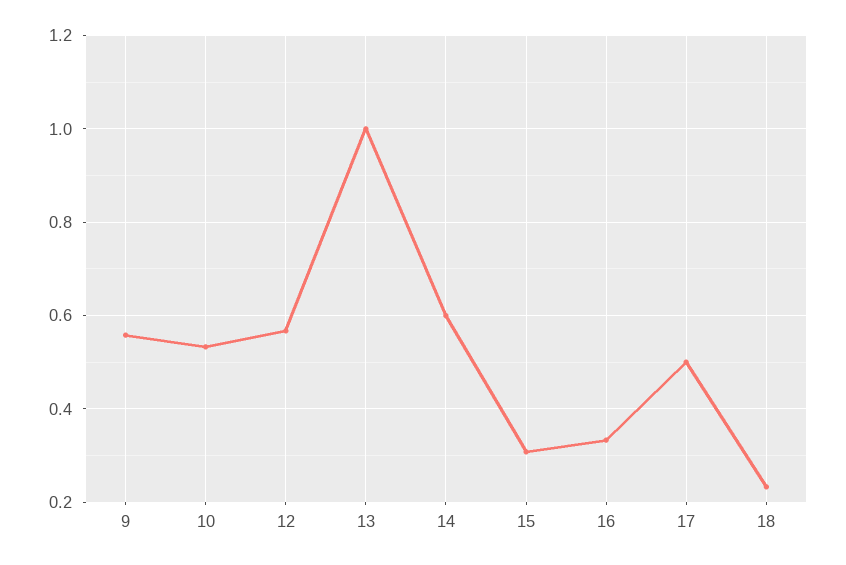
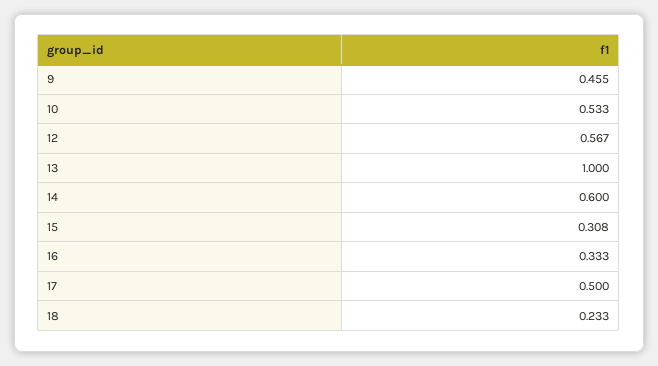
9: 0.56 -> 0.455

